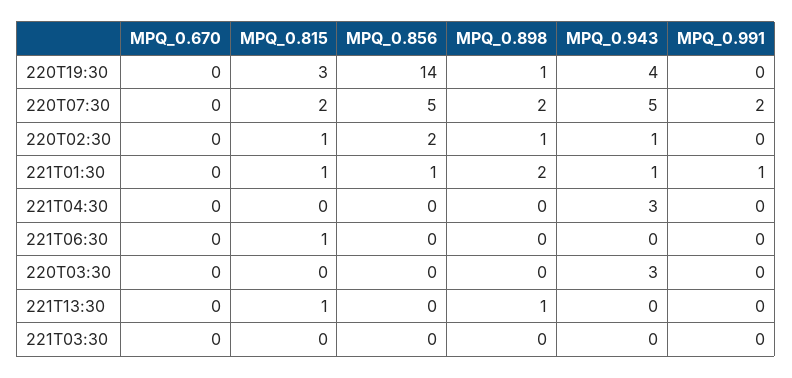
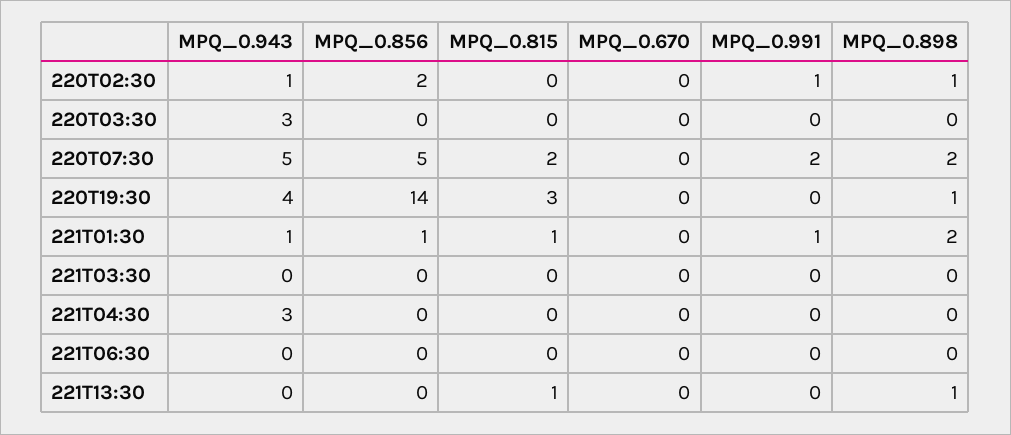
MPQ_0.815, 220T02:30: 1 -> 0
MPQ_0.991, 220T02:30: 0 -> 1
MPQ_0.815, 221T06:30: 1 -> 0

